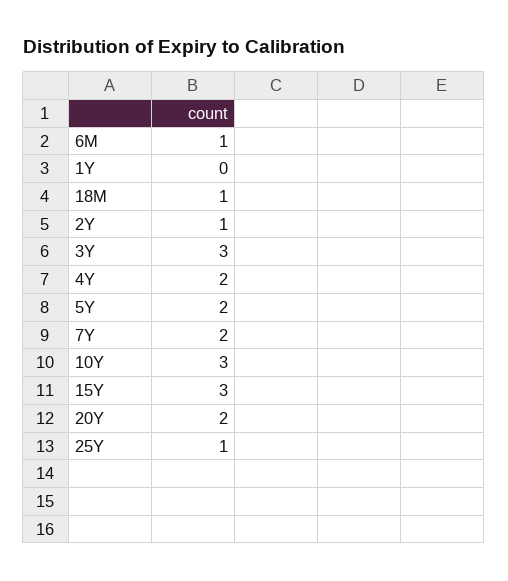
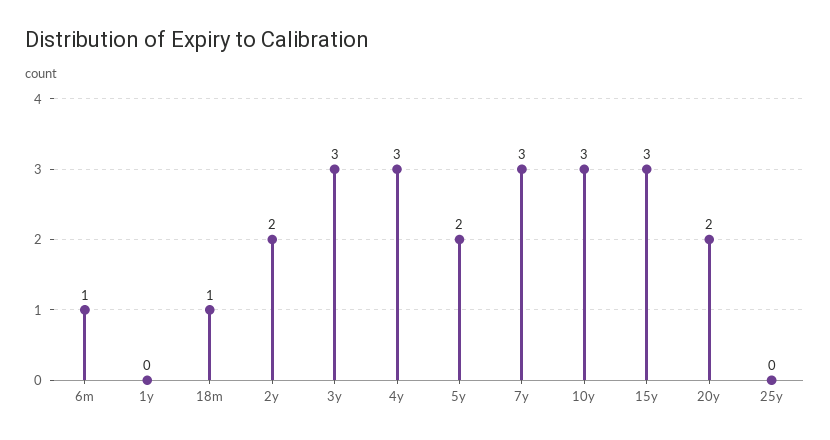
2Y: 1 -> 2
4Y: 2 -> 3
7Y: 2 -> 3
25Y: 1 -> 0

